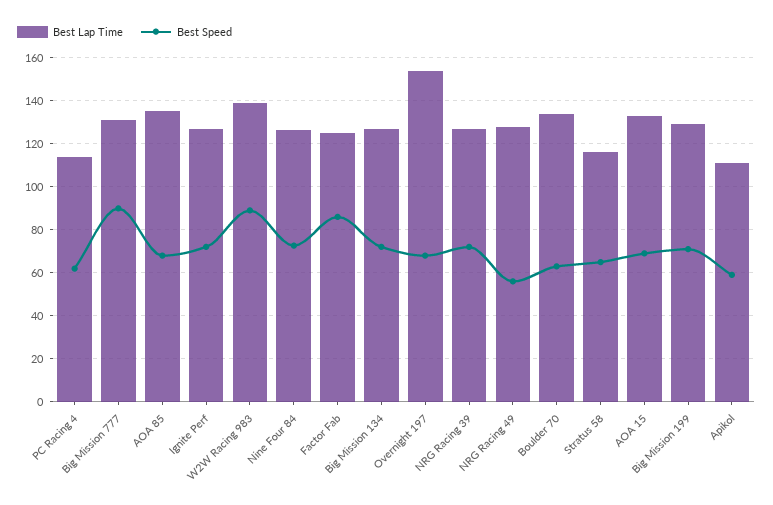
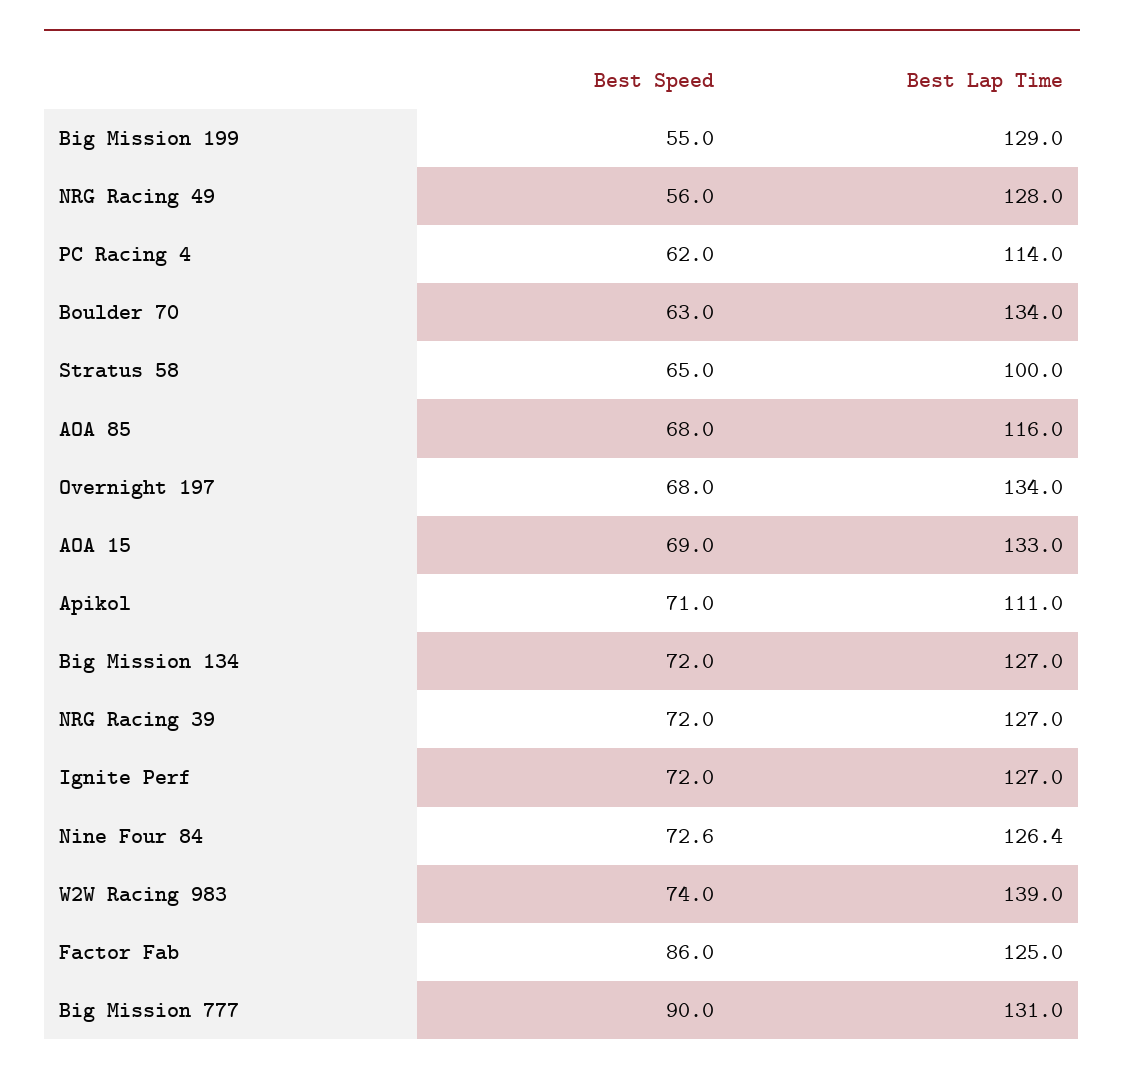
Best Lap Time, AOA 85: 135 -> 116
Best Speed, W2W Racing 983: 90 -> 74
Best Lap Time, Overnight 197: 155 -> 134
Best Lap Time, Stratus 58: 115 -> 100
Best Speed, Big Mission 199: 70 -> 55
Best Speed, Apikol: 60 -> 71

